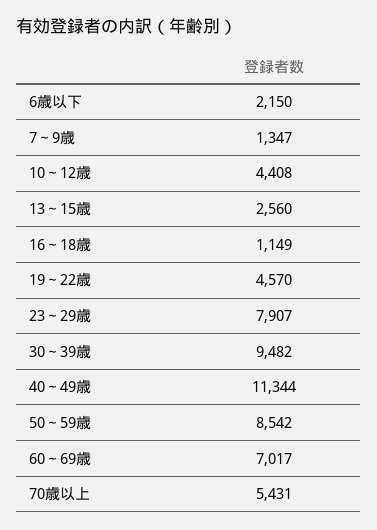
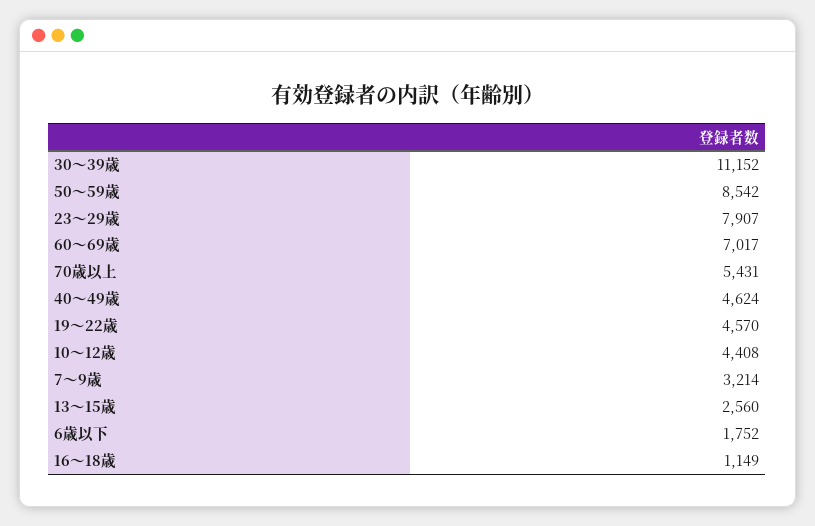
6歳以下: 2150 -> 1752
7～9歳: 1347 -> 3214
30～39歳: 9482 -> 11152
40～49歳: 11344 -> 4624

